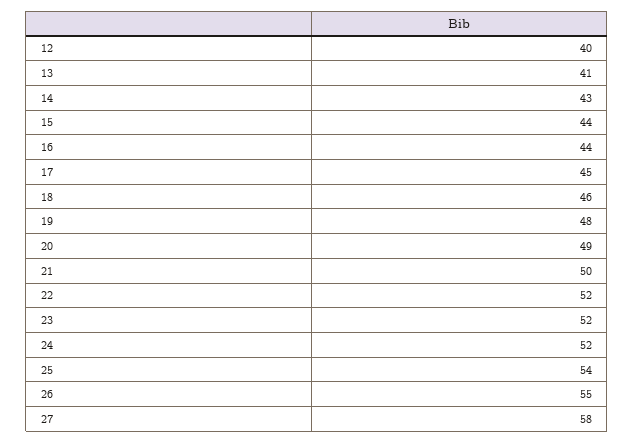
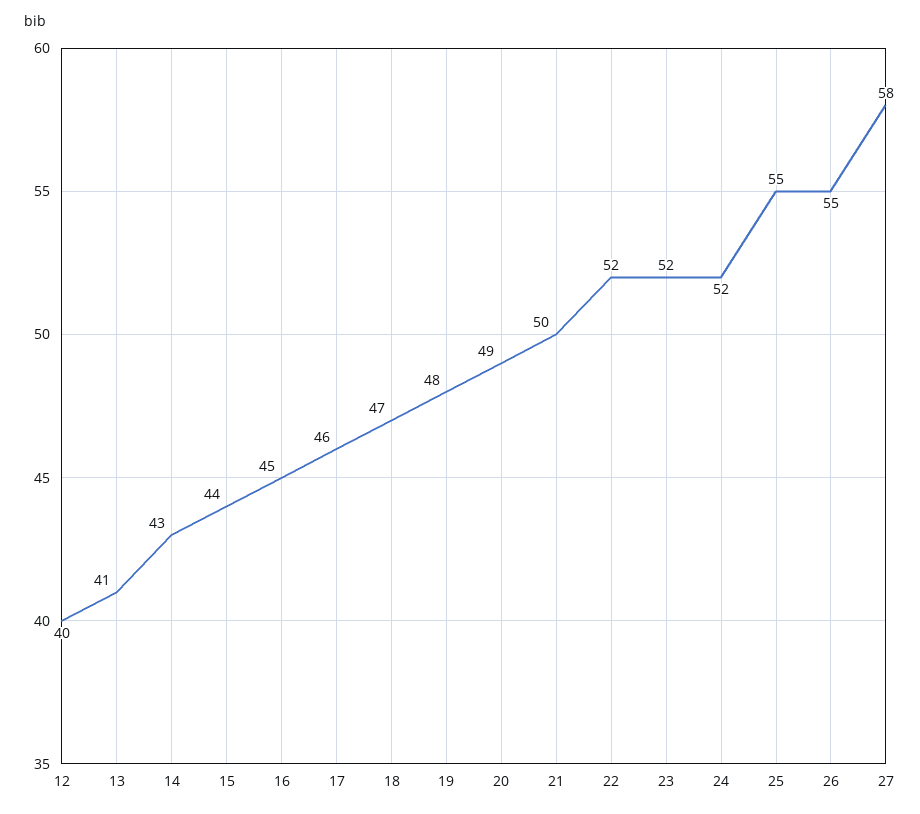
16: 44 -> 45
17: 45 -> 46
18: 46 -> 47
25: 54 -> 55

